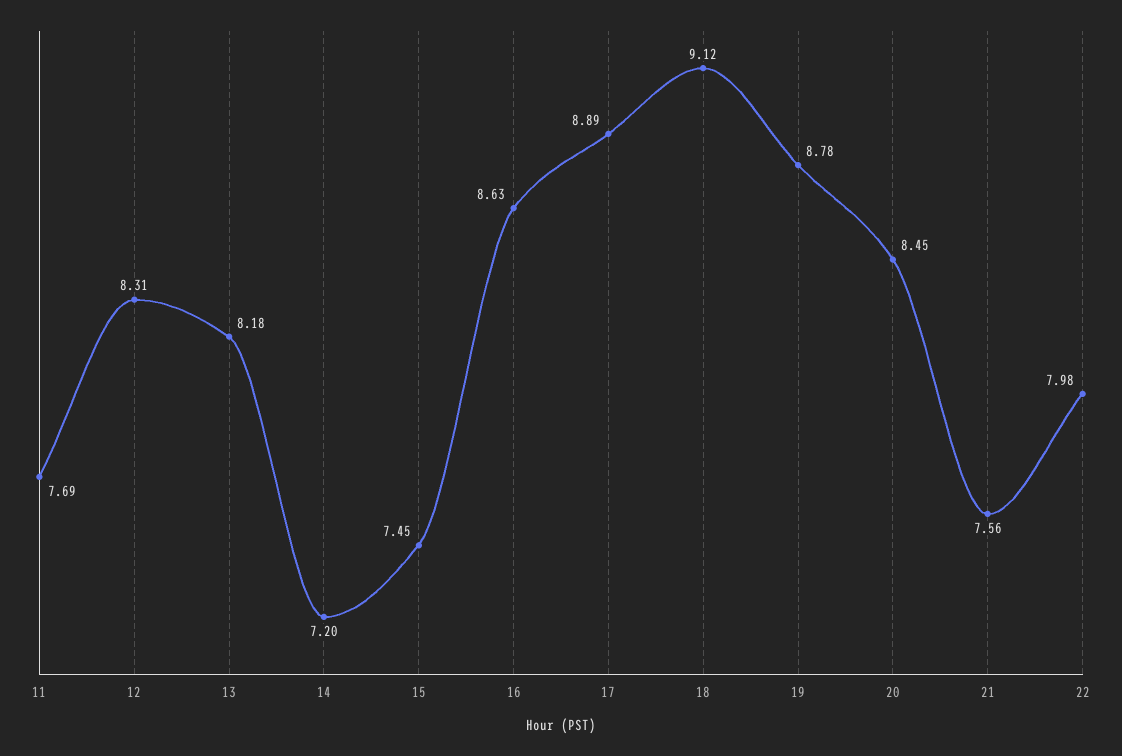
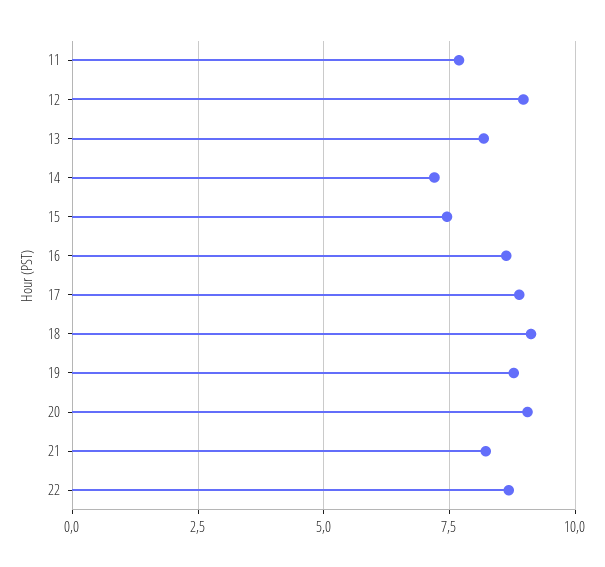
12: 8.31 -> 9
20: 8.45 -> 9
21: 7.56 -> 8.25
22: 7.98 -> 8.75

